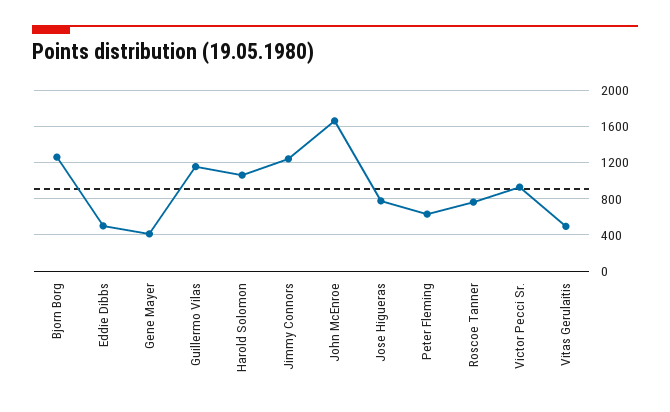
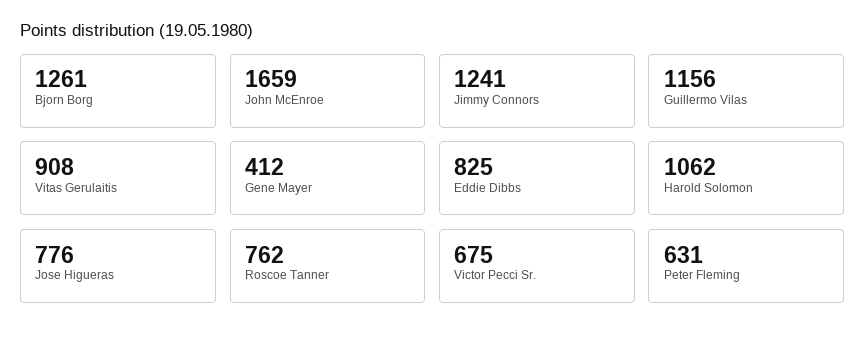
Eddie Dibbs: 500 -> 825
Victor Pecci Sr.: 900 -> 675
Vitas Gerulaitis: 500 -> 908

